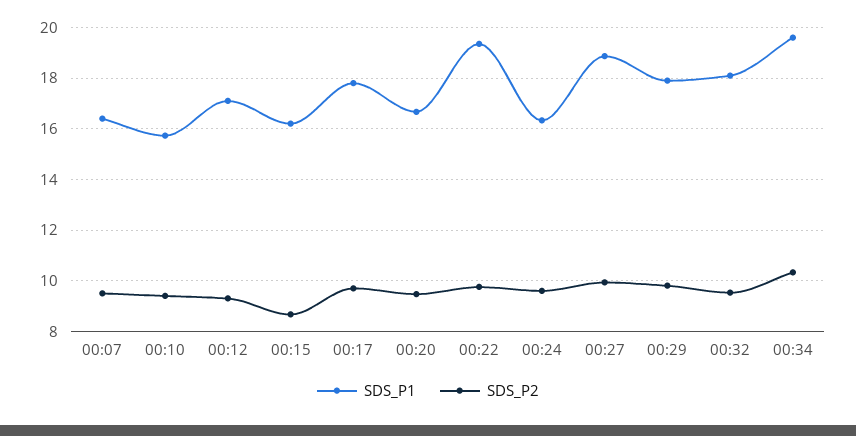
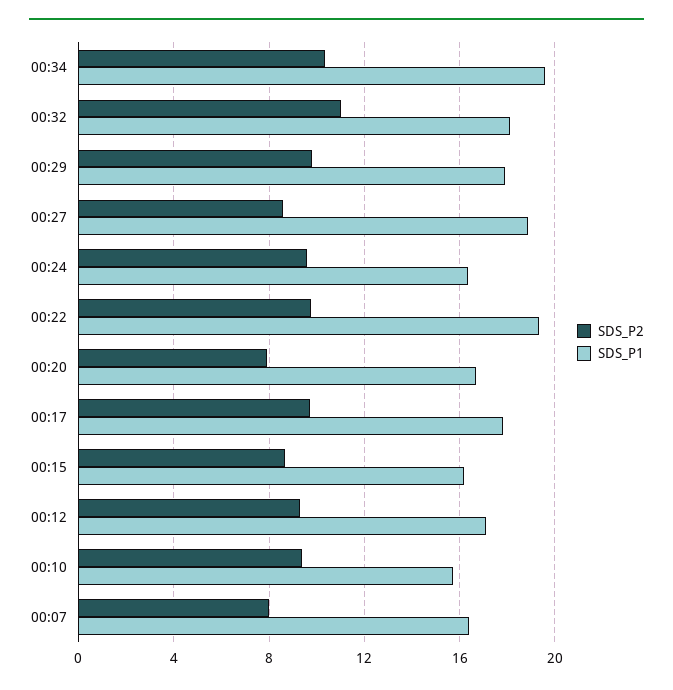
SDS_P2, 00:07: 9.5 -> 8
SDS_P2, 00:20: 9.5 -> 8
SDS_P2, 00:27: 10 -> 8.5
SDS_P2, 00:32: 9.5 -> 11

